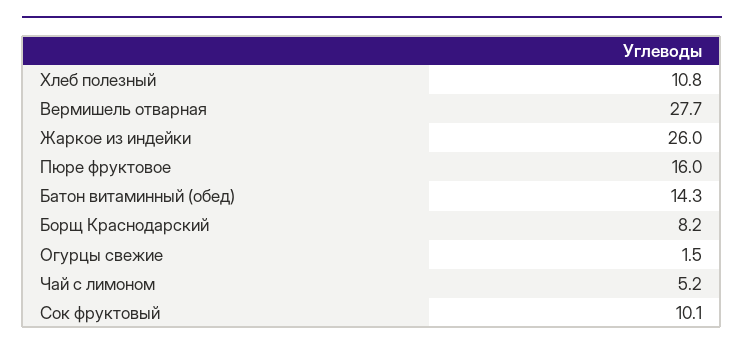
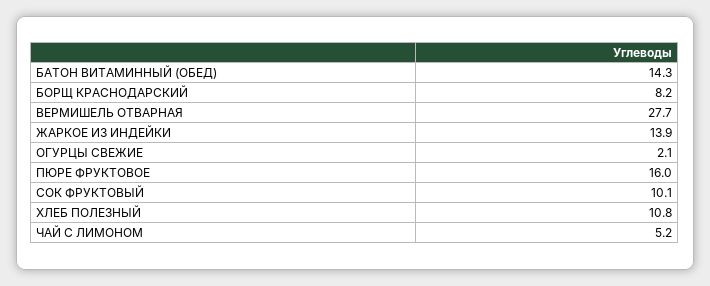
Жаркое из индейки: 26 -> 13.9
Огурцы свежие: 1.5 -> 2.1

